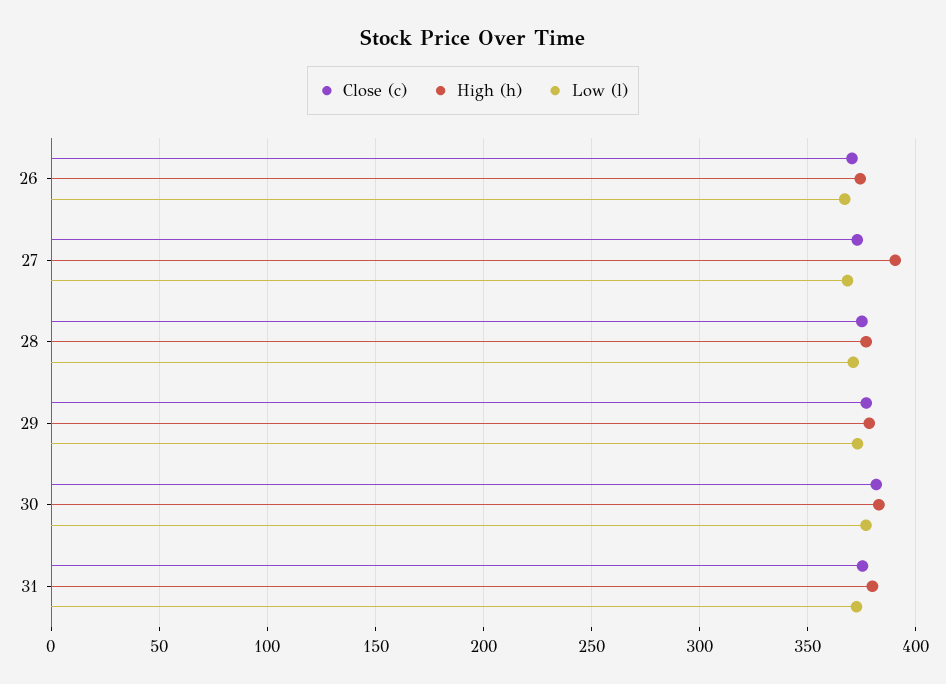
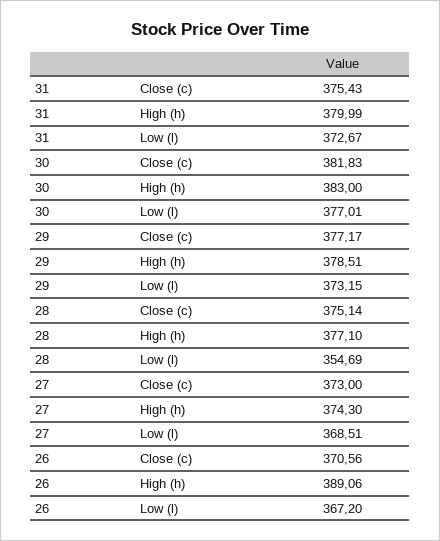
High (h), 26: 375 -> 389.06
High (h), 27: 390 -> 374.3
Low (l), 28: 370 -> 354.69

